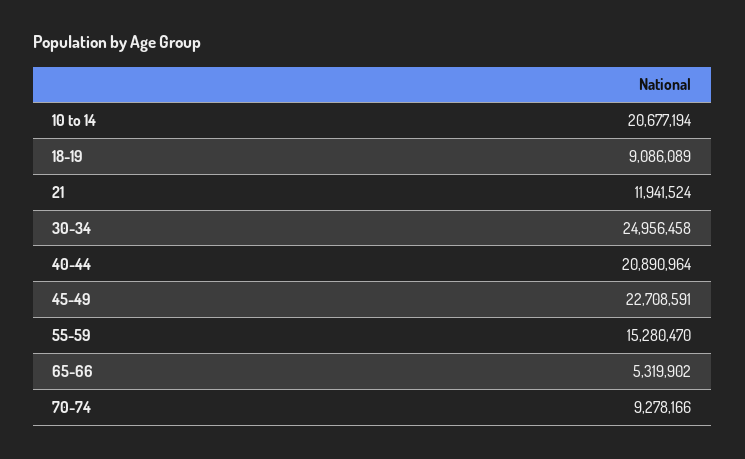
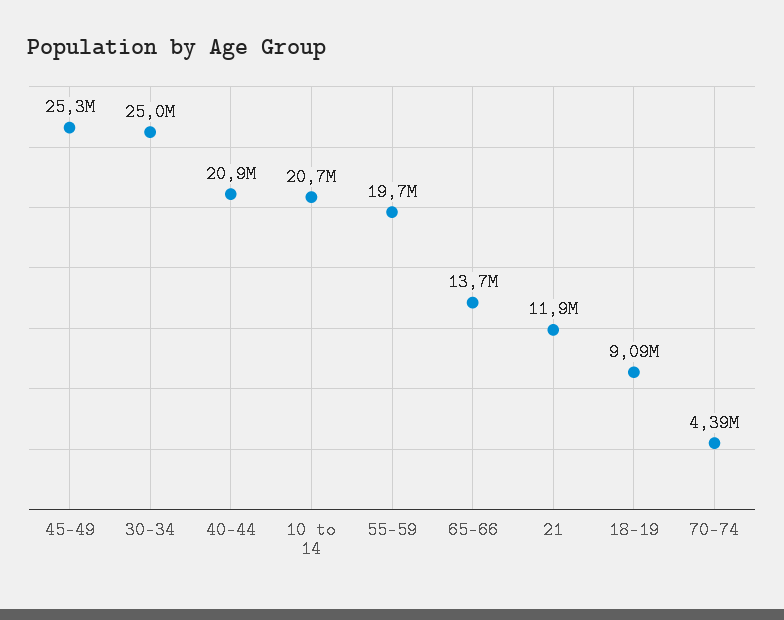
45-49: 22708591 -> 25300000
55-59: 15280470 -> 19700000
65-66: 5319902 -> 13700000
70-74: 9278166 -> 4390000

